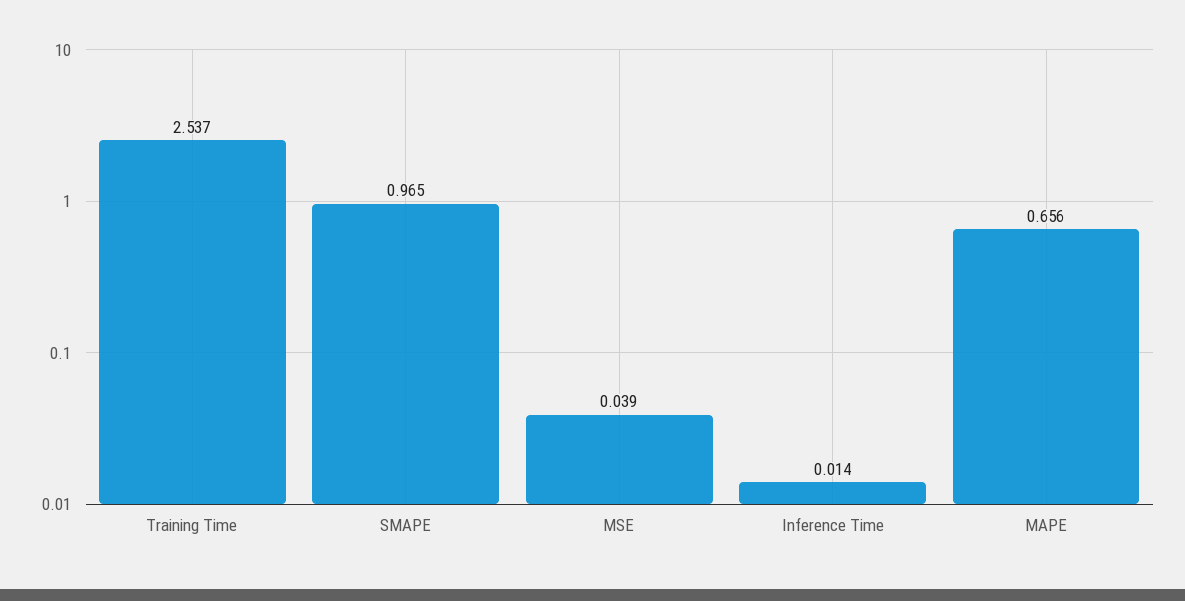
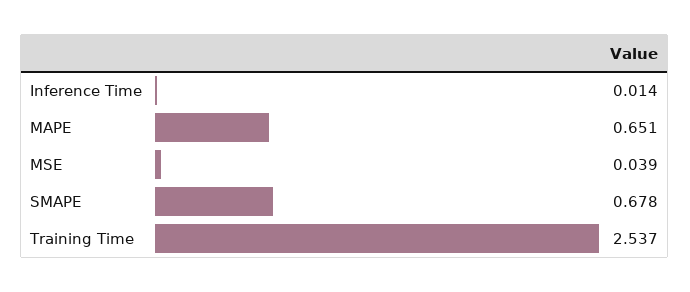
SMAPE: 0.965 -> 0.678
MAPE: 0.656 -> 0.651

